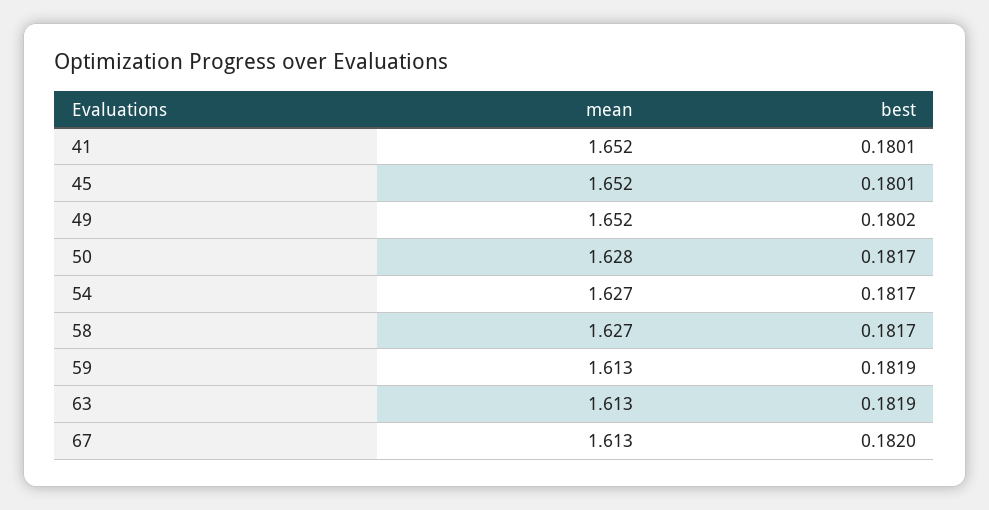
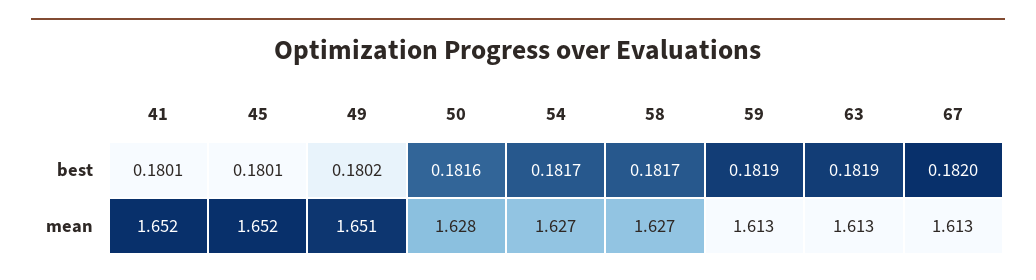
mean, 49: 1.652 -> 1.651
best, 50: 0.1817 -> 0.1816

